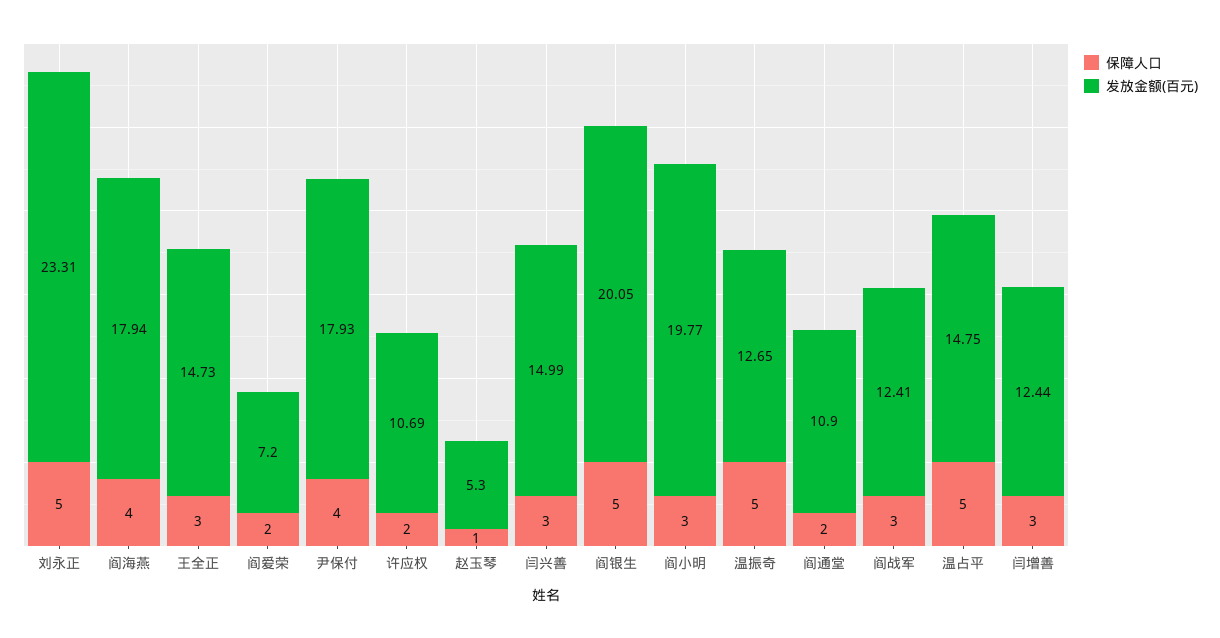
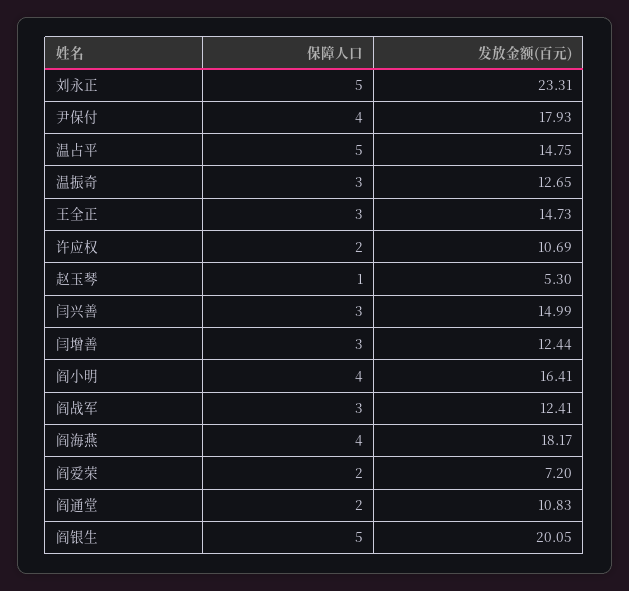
发放金额(百元), 阎海燕: 17.94 -> 18.17
保障人口, 阎小明: 3 -> 4
发放金额(百元), 阎小明: 19.77 -> 16.41
保障人口, 温振奇: 5 -> 3
发放金额(百元), 阎通堂: 10.9 -> 10.83

